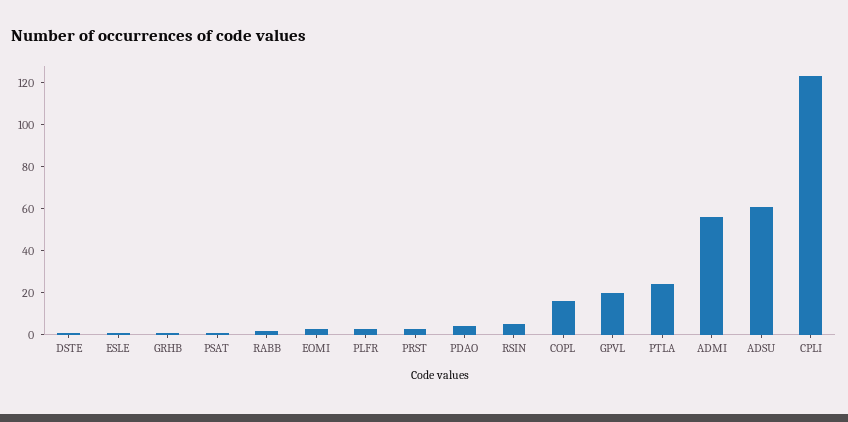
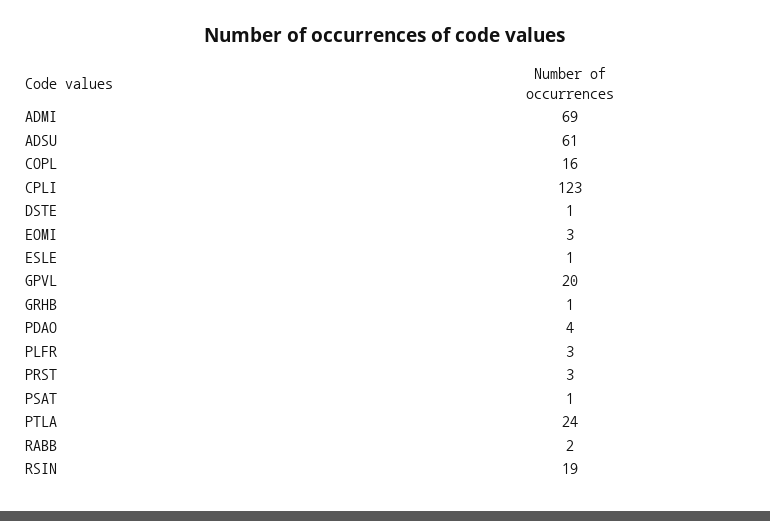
RSIN: 5 -> 19
ADMI: 55 -> 69

